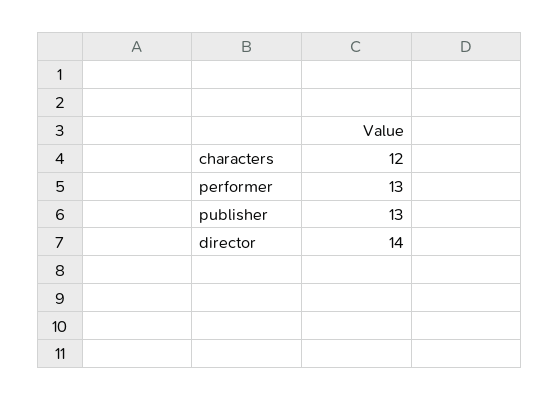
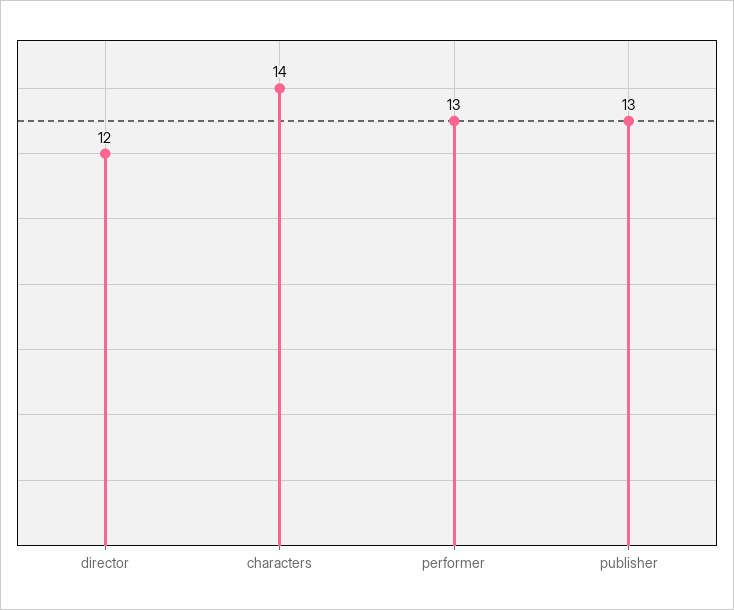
characters: 12 -> 14
director: 14 -> 12

